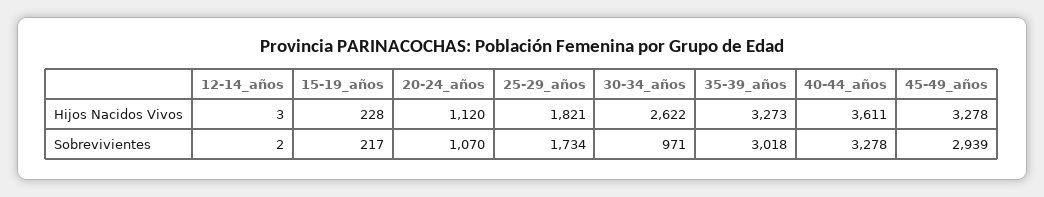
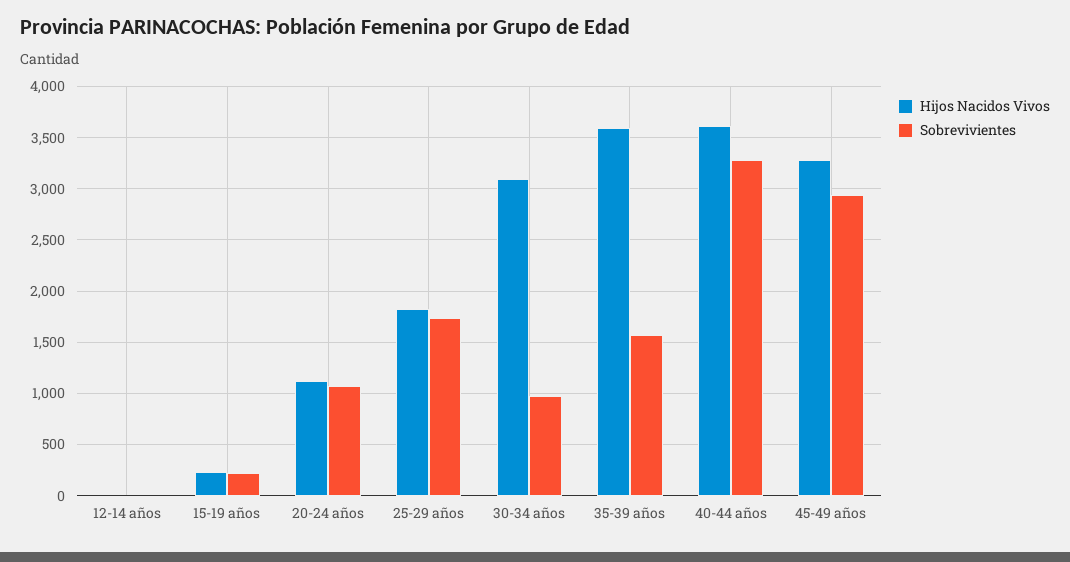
Hijos Nacidos Vivos, 30-34_años: 2622 -> 3100
Hijos Nacidos Vivos, 35-39_años: 3273 -> 3600
Sobrevivientes, 35-39_años: 3018 -> 1600

